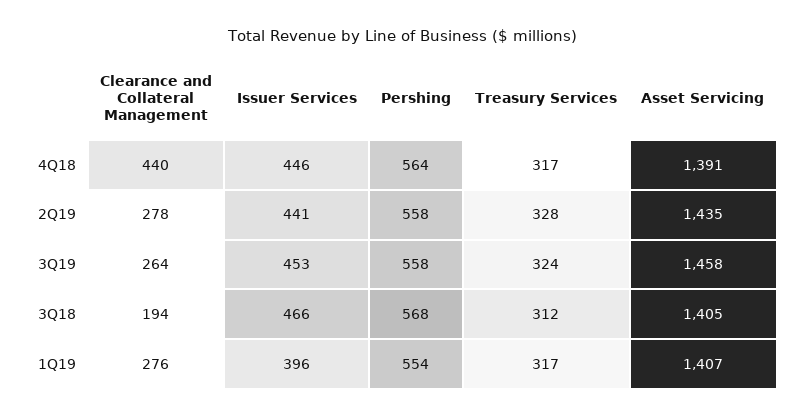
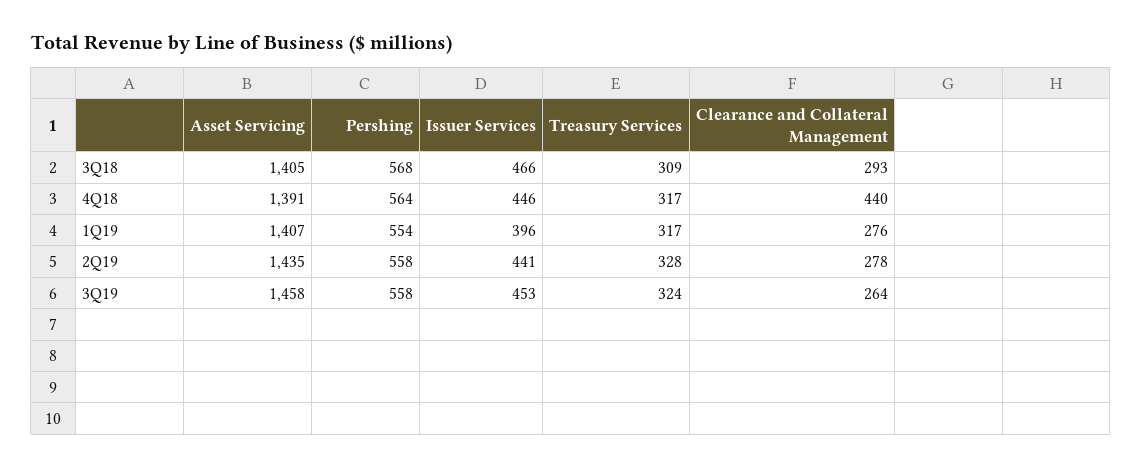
Clearance and Collateral Management, 3Q18: 194 -> 293
Treasury Services, 3Q18: 312 -> 309

